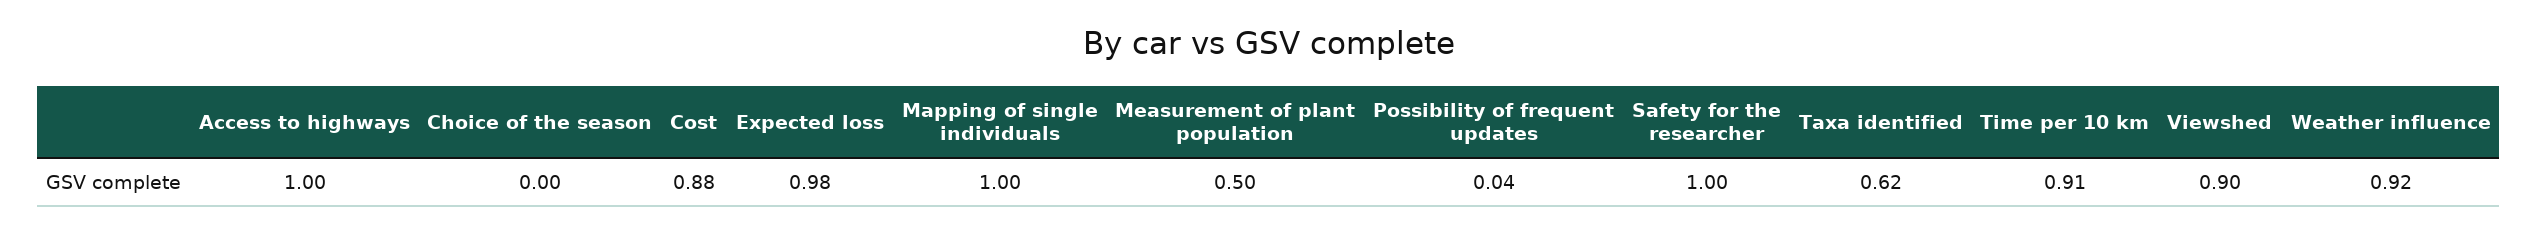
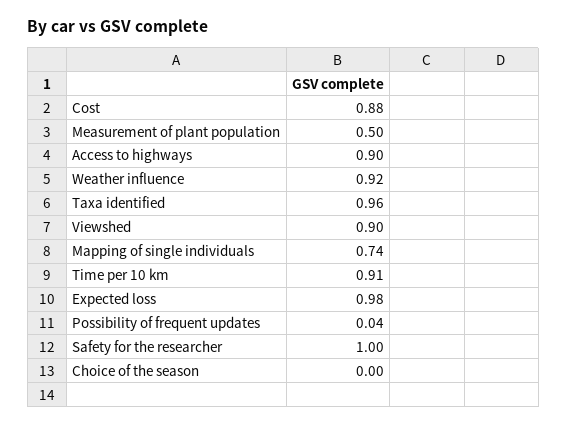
Access to highways: 1 -> 0.9
Mapping of single individuals: 1 -> 0.74
Taxa identified: 0.62 -> 0.96

